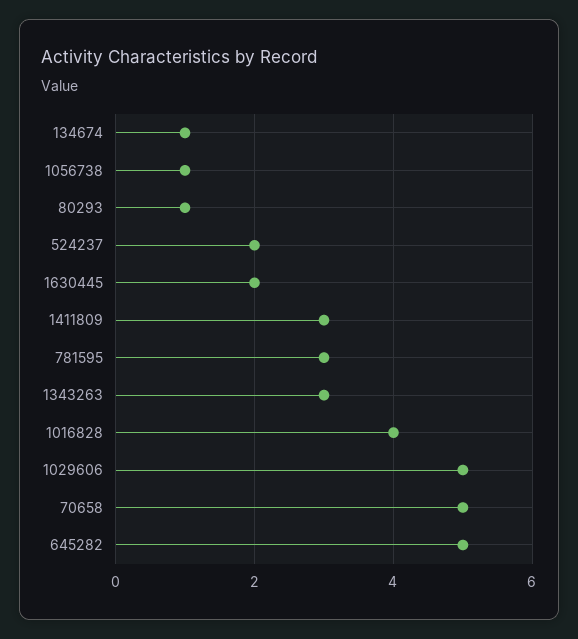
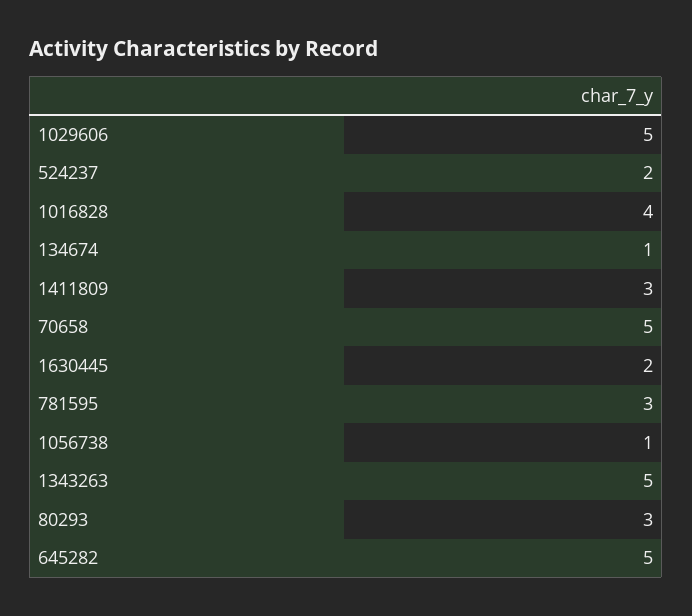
80293: 1 -> 3
1343263: 3 -> 5

